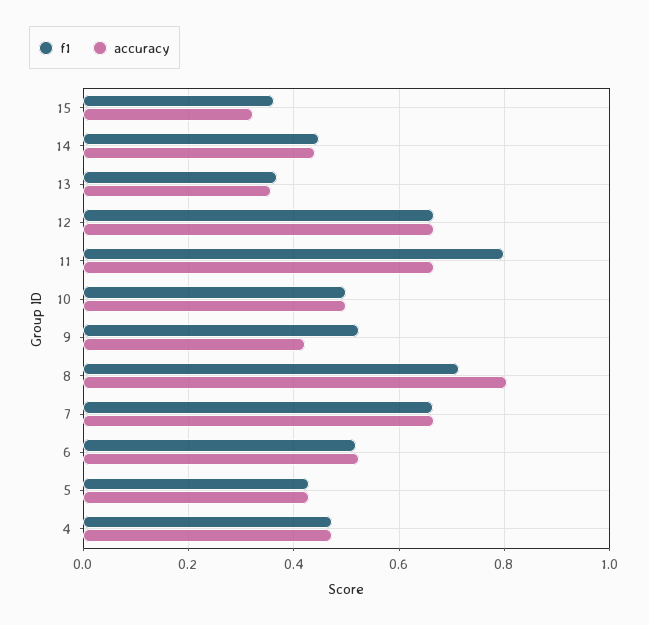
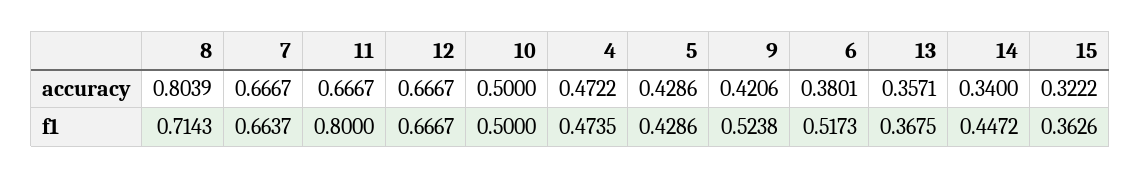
accuracy, 14: 0.44 -> 0.34
accuracy, 6: 0.52 -> 0.3801

